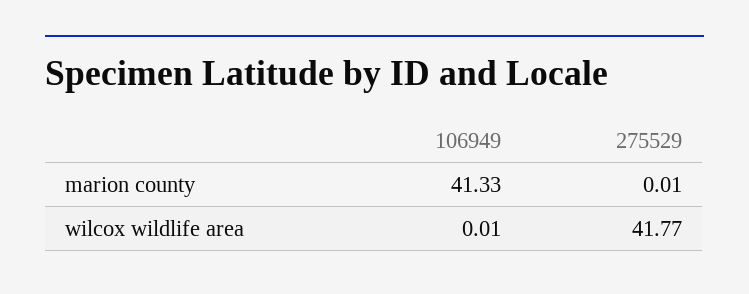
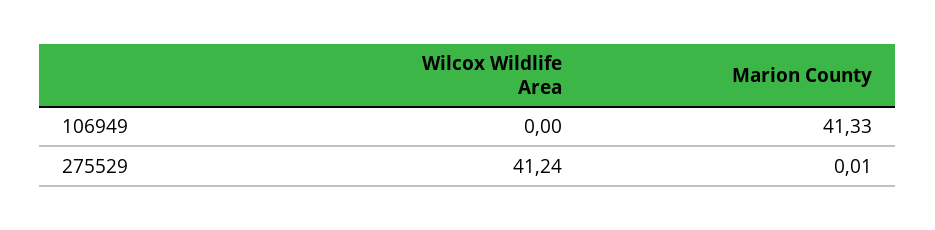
106949, wilcox wildlife area: 0.01 -> 0
275529, wilcox wildlife area: 41.77 -> 41.24

